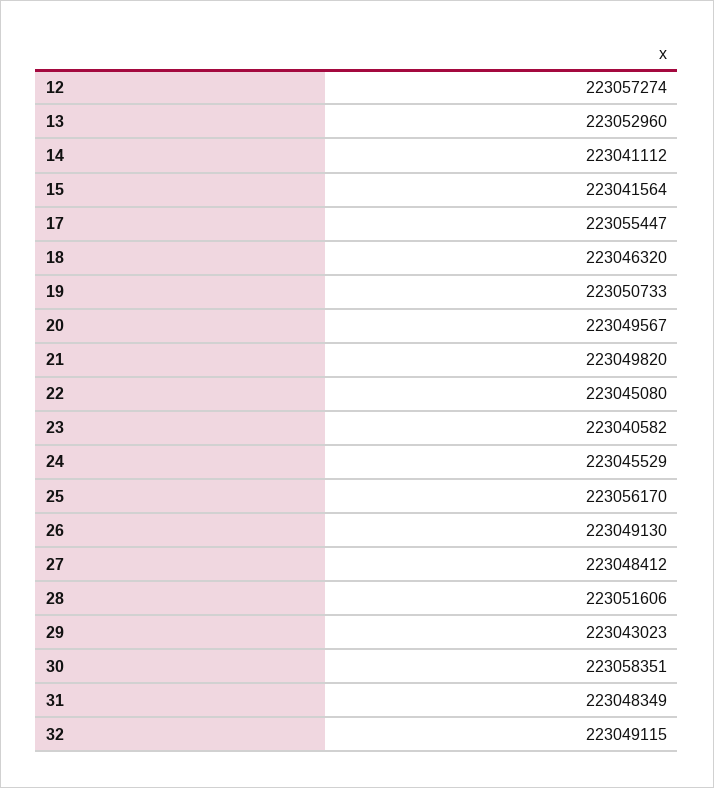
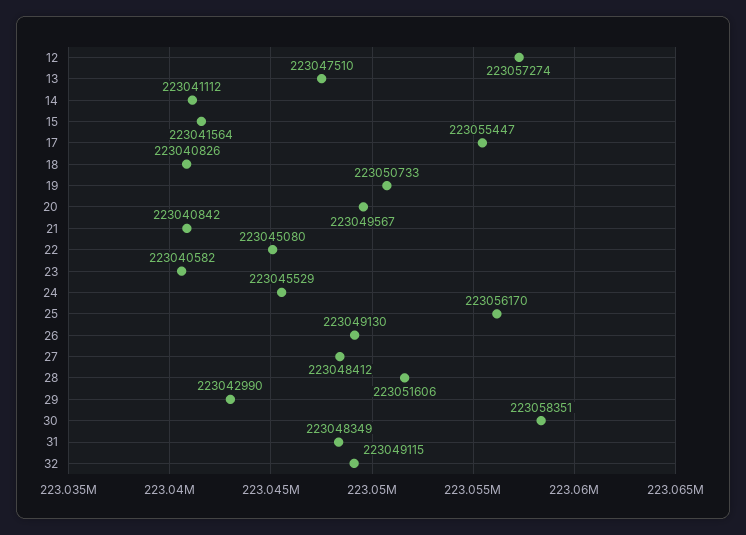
13: 223052960 -> 223047510
18: 223046320 -> 223040826
21: 223049820 -> 223040842
29: 223043023 -> 223042990

